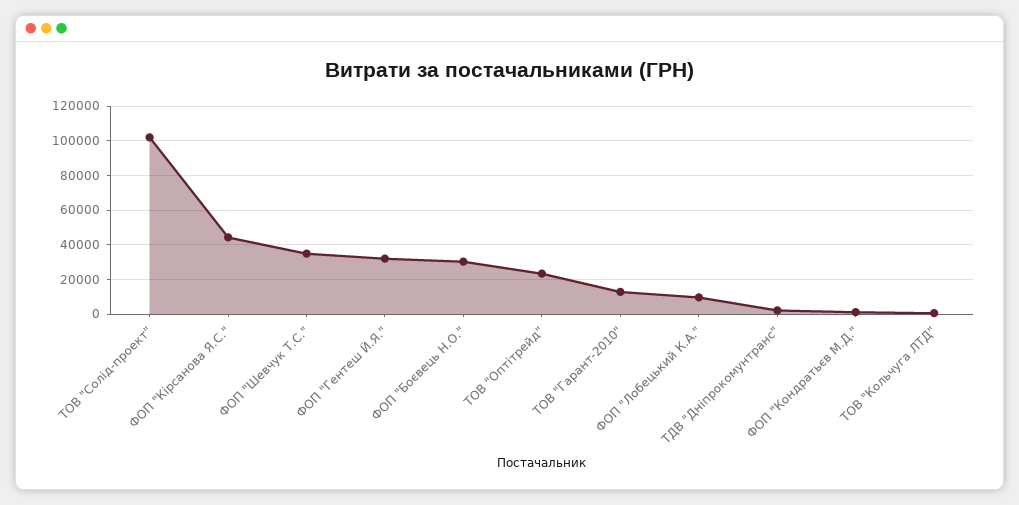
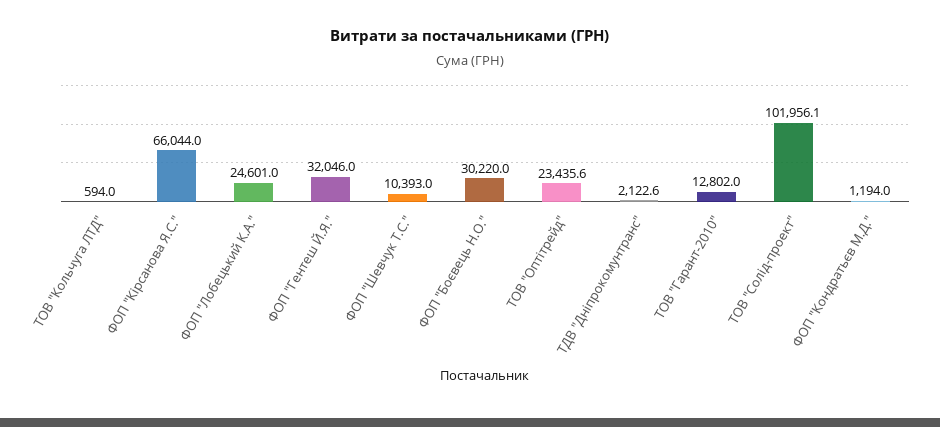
ФОП "Кірсанова Я.С.": 45000 -> 66044
ФОП "Шевчук Т.С.": 35000 -> 10393
ФОП "Лобецький К.А.": 10000 -> 24601

